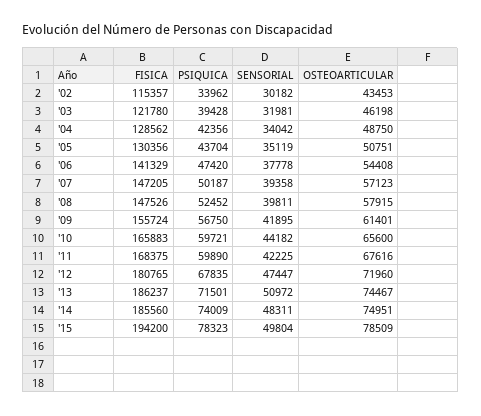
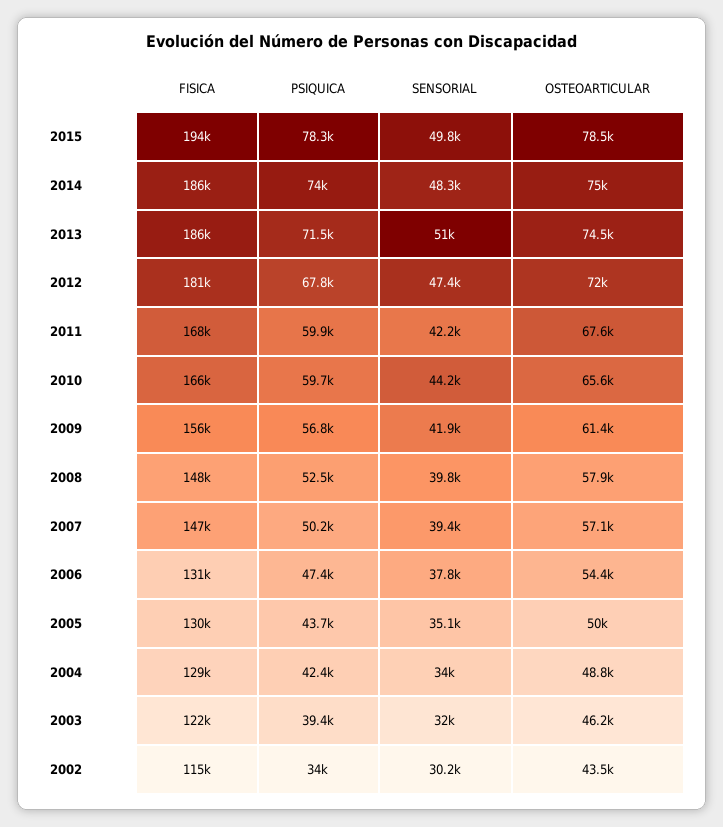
OSTEOARTICULAR, '05: 50751 -> 50000
FISICA, '06: 141329 -> 131000

